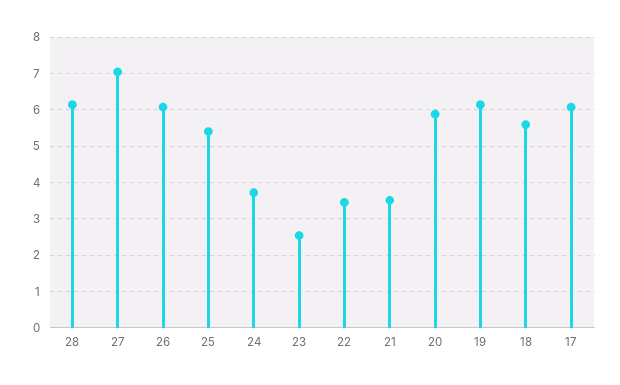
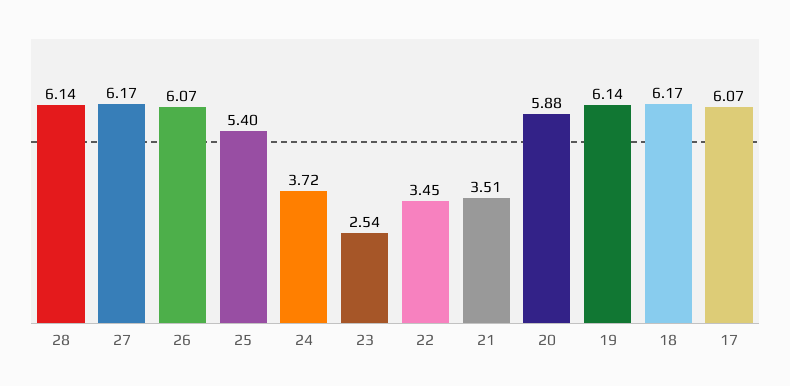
27: 7 -> 6.17
18: 5.6 -> 6.17

